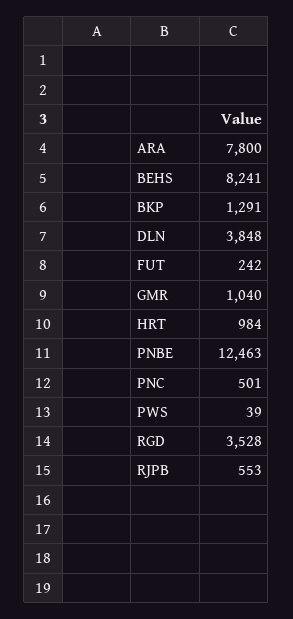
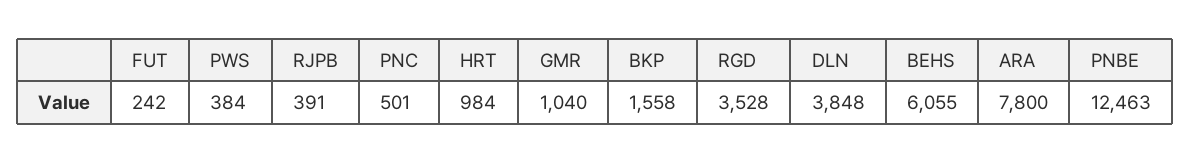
BEHS: 8241 -> 6055
BKP: 1291 -> 1558
PWS: 39 -> 384
RJPB: 553 -> 391

